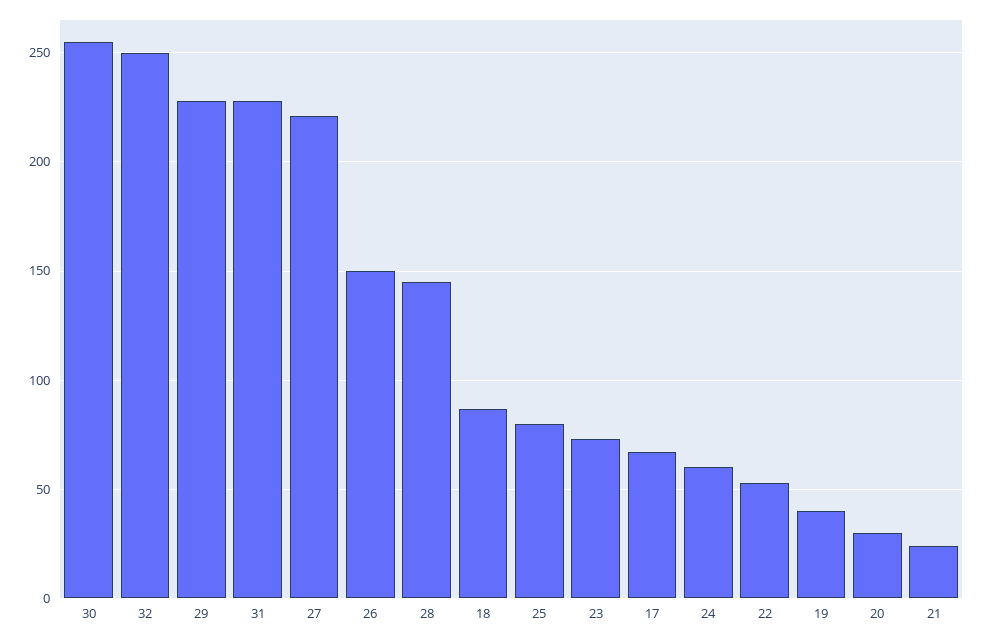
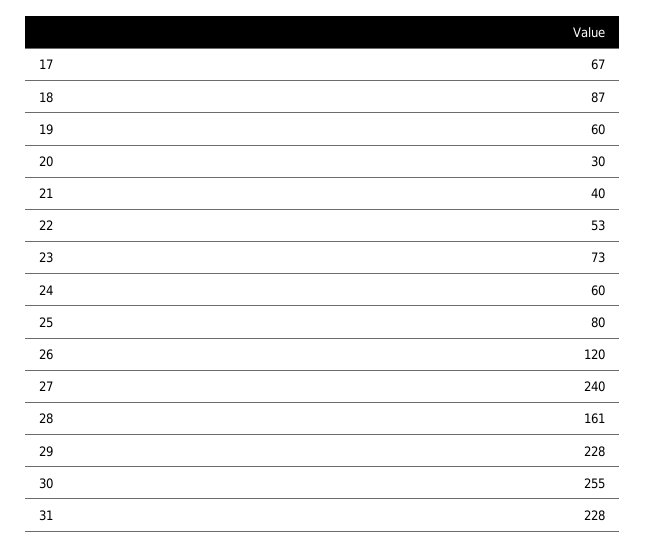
32: 250 -> none
27: 220 -> 240
26: 150 -> 120
28: 145 -> 161
19: 40 -> 60
21: 25 -> 40

